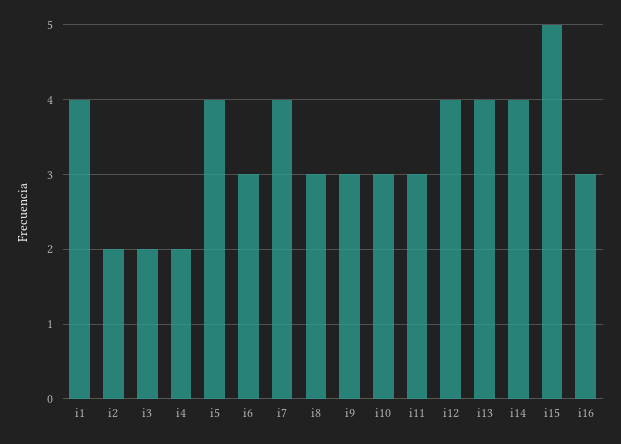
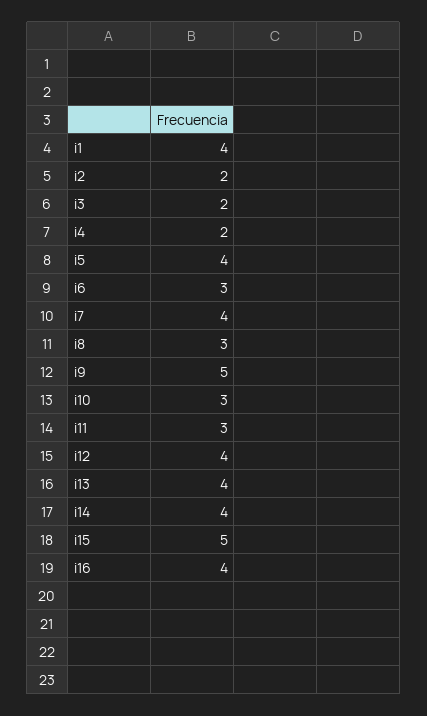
i9: 3 -> 5
i16: 3 -> 4

